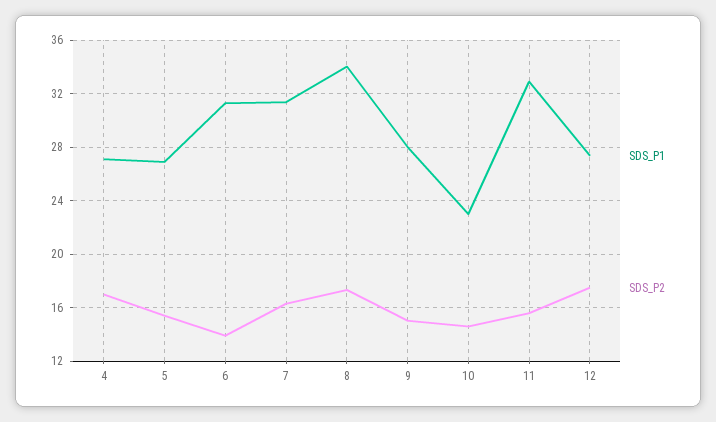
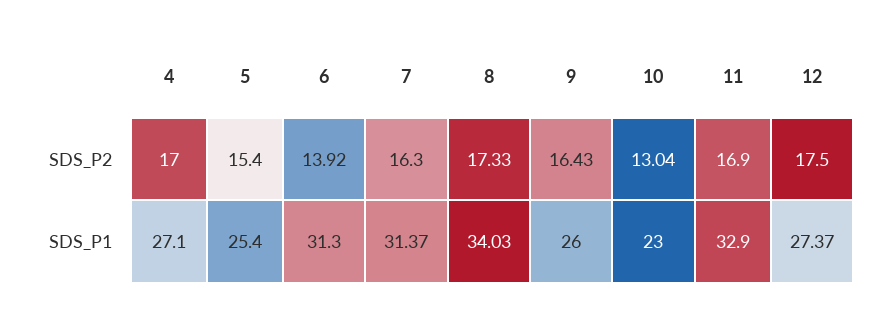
SDS_P1, 5: 27 -> 25.4
SDS_P1, 9: 28 -> 26
SDS_P2, 9: 15 -> 16.43
SDS_P2, 10: 14.5 -> 13.04
SDS_P2, 11: 15.5 -> 16.9

